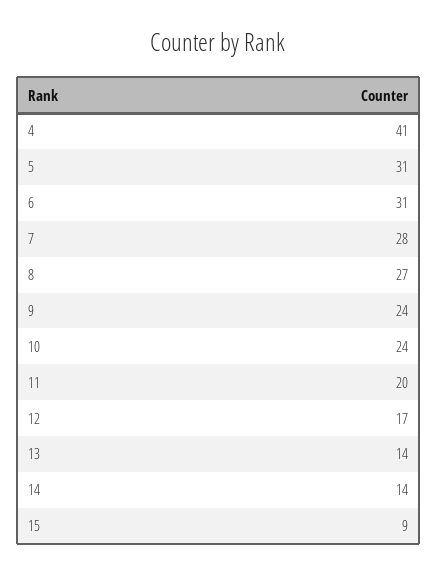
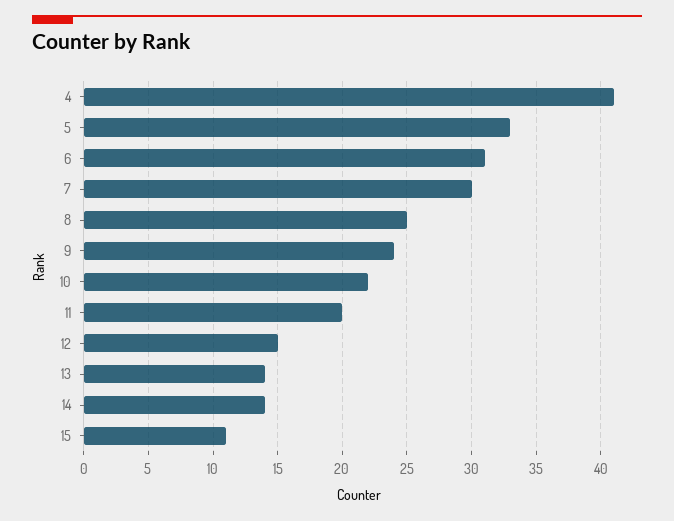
5: 31 -> 33
7: 28 -> 30
8: 27 -> 25
10: 24 -> 22
12: 17 -> 15
15: 9 -> 11

